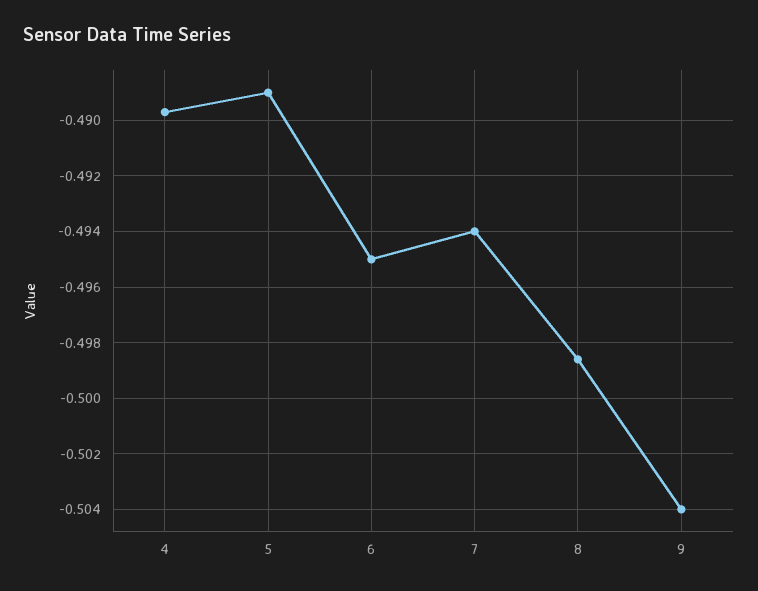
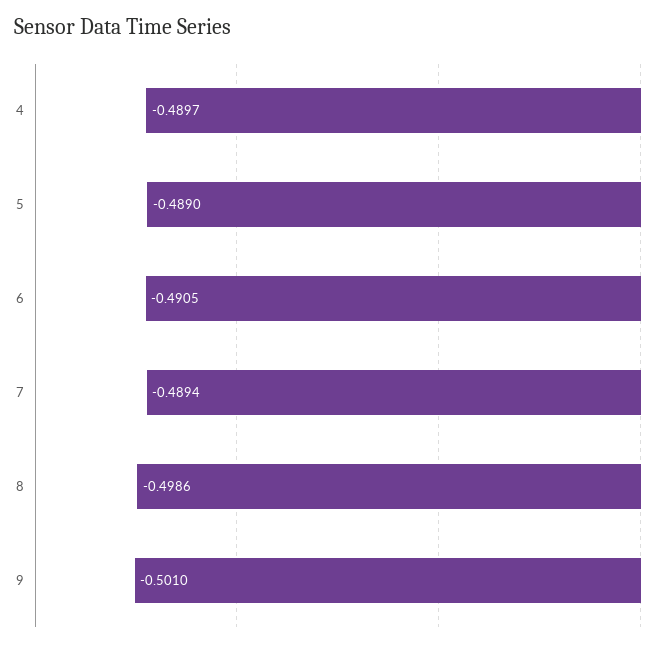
6: -0.495 -> -0.4905
7: -0.494 -> -0.4894
9: -0.504 -> -0.501

